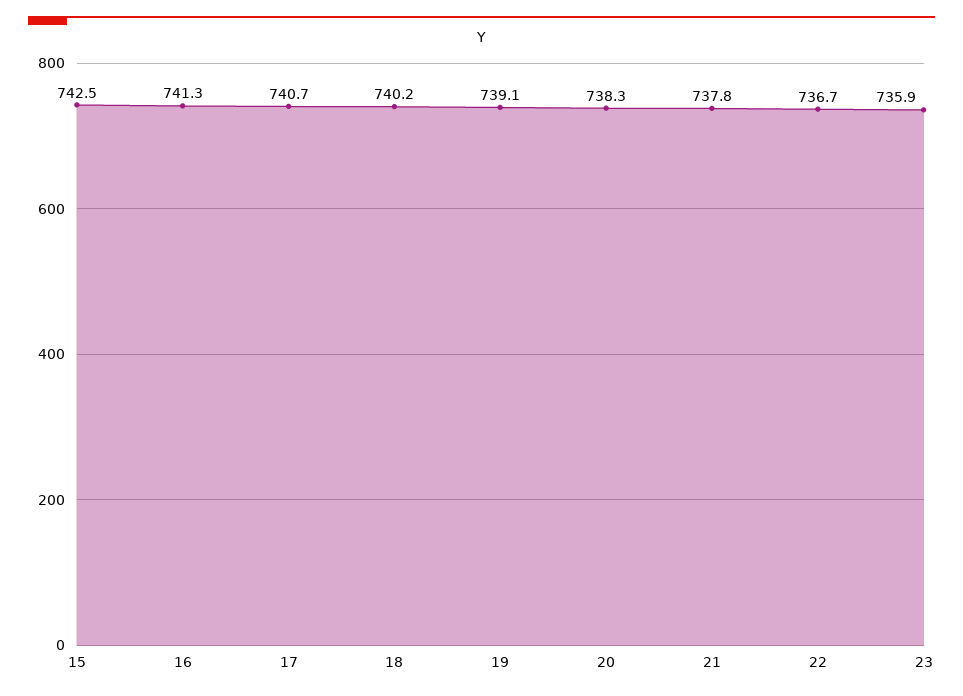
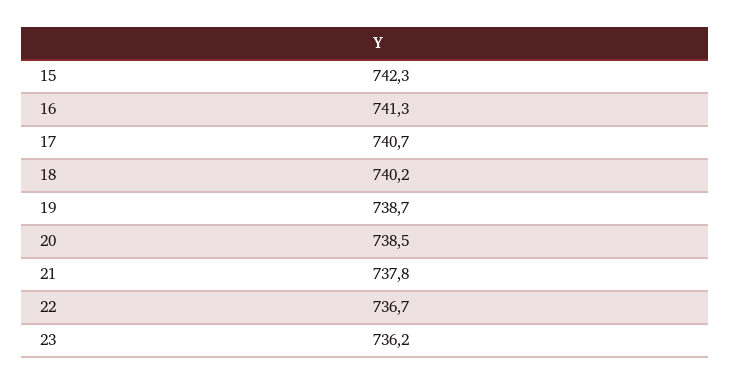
15: 742.5 -> 742.3
19: 739.1 -> 738.7
20: 738.3 -> 738.5
23: 735.9 -> 736.2

